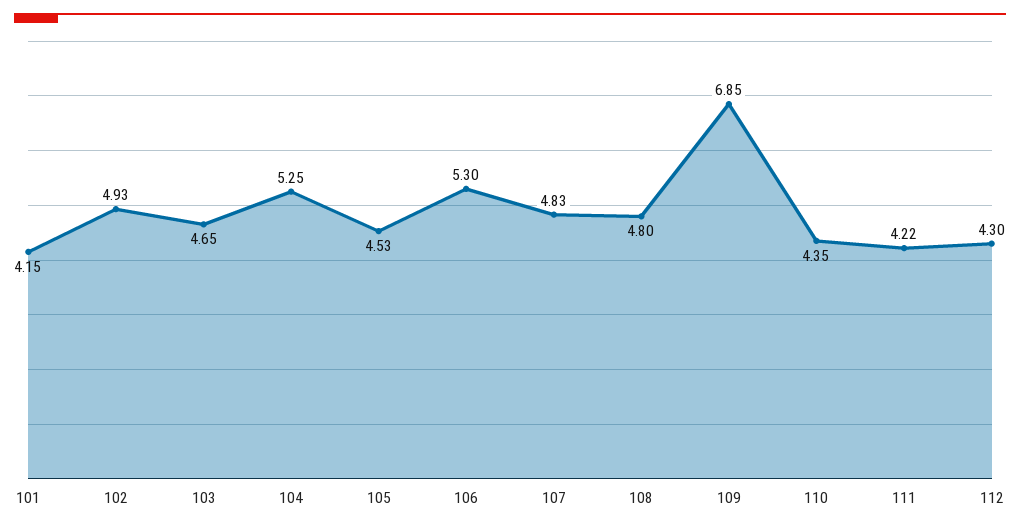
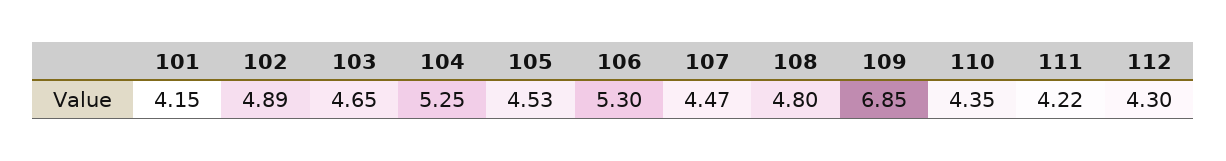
102: 4.93 -> 4.89
107: 4.83 -> 4.47

